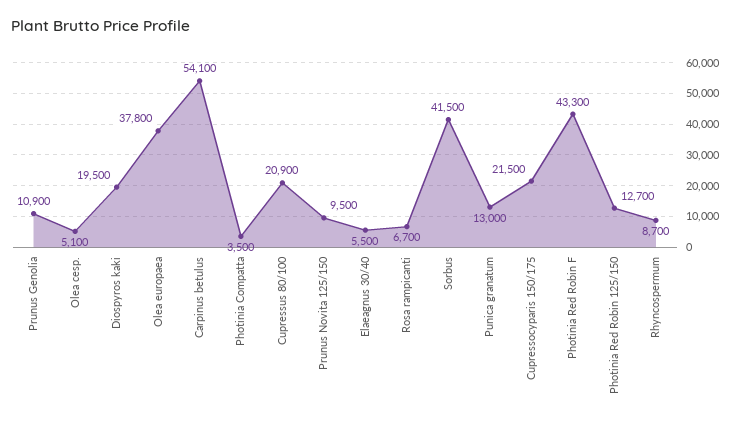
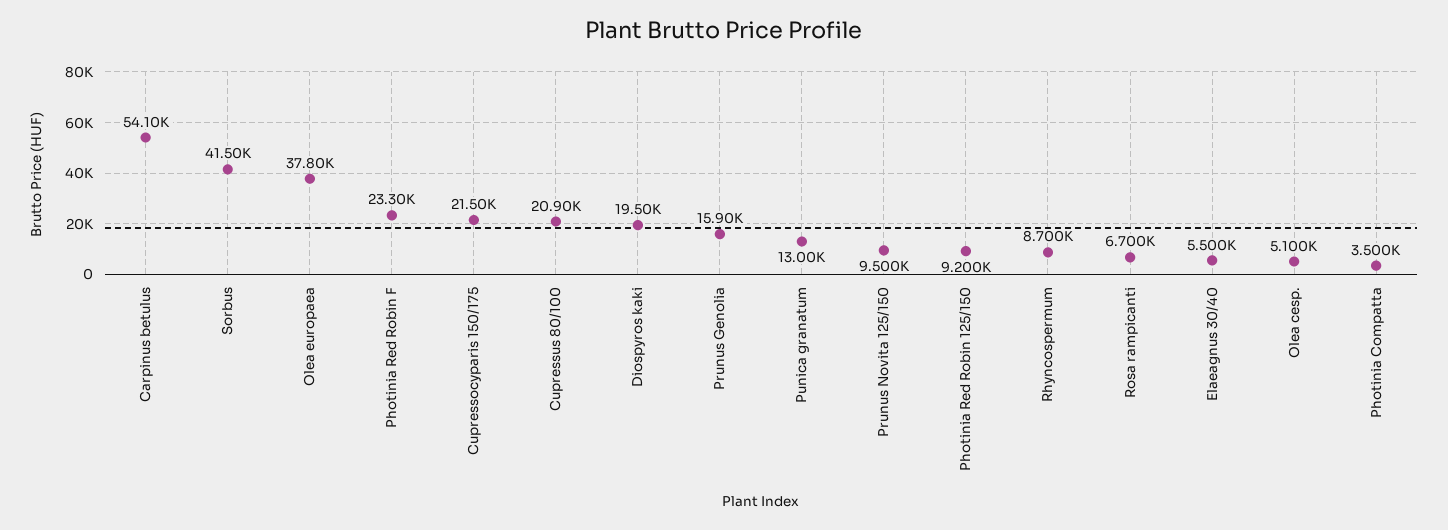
Prunus Genolia: 10900 -> 15900
Photinia Red Robin F: 43300 -> 23300
Photinia Red Robin 125/150: 12700 -> 9200

